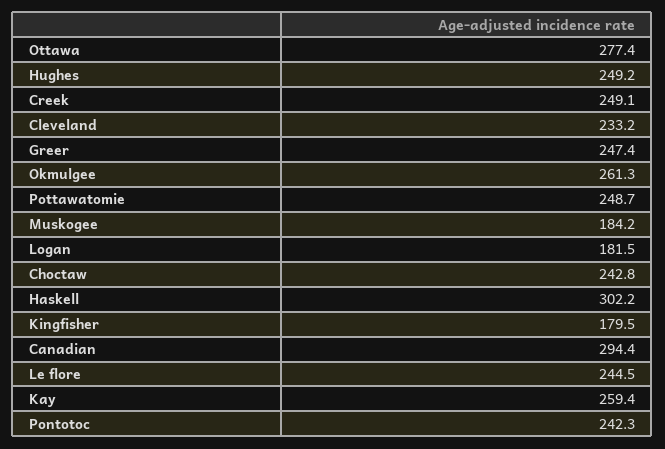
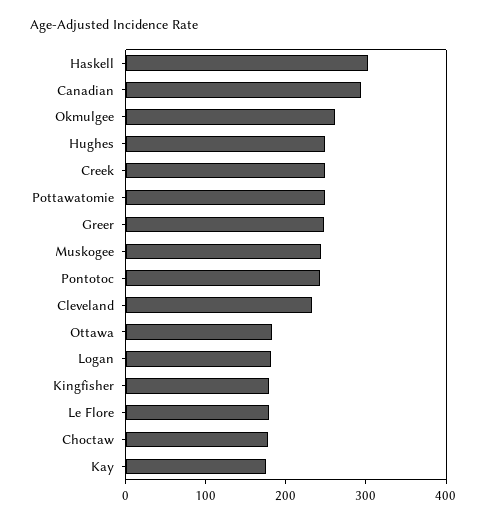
Ottawa: 277.4 -> 180
Muskogee: 184.2 -> 240
Choctaw: 242.8 -> 180
Le flore: 244.5 -> 180
Kay: 259.4 -> 180

